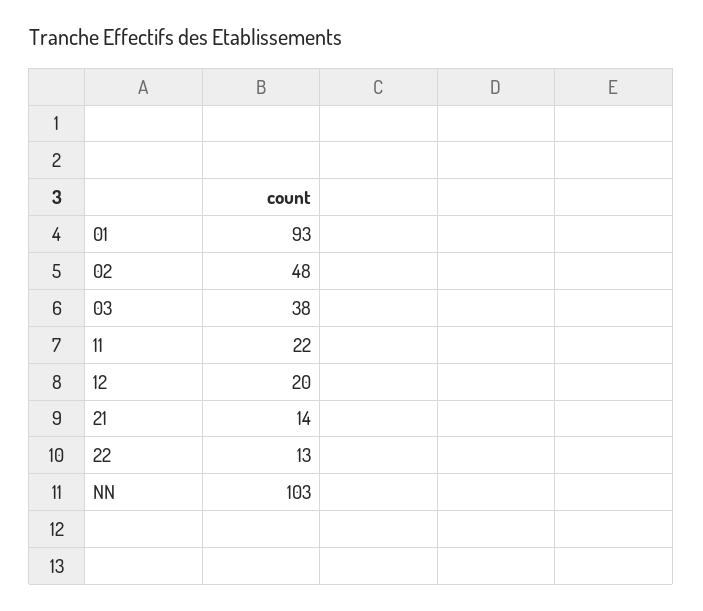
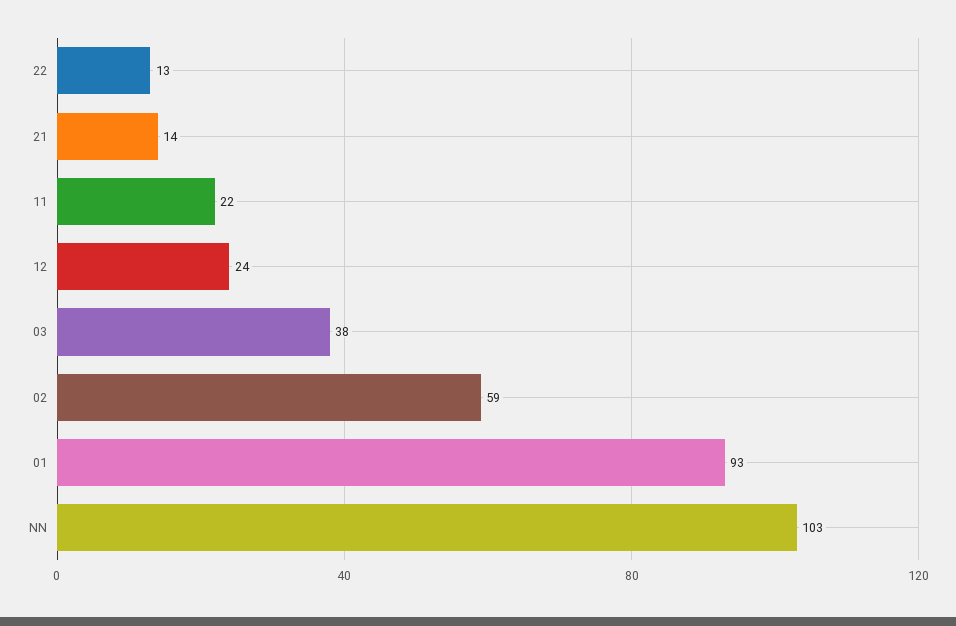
02: 48 -> 59
12: 20 -> 24

